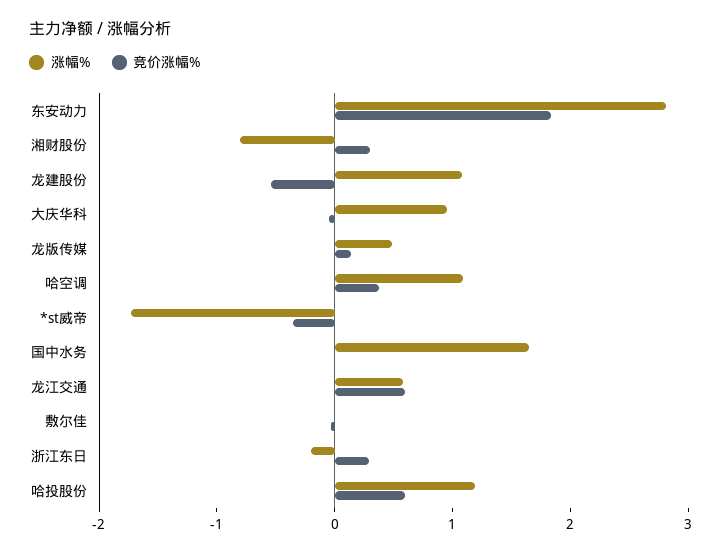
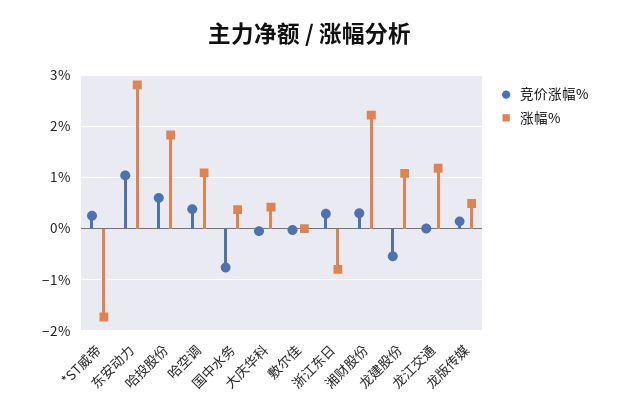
竞价涨幅%, 东安动力: 1.8 -> 1
涨幅%, 湘财股份: -0.8 -> 2.2
涨幅%, 大庆华科: 1 -> 0.4
竞价涨幅%, *st威帝: -0.4 -> 0.2
涨幅%, 国中水务: 1.6 -> 0.4
竞价涨幅%, 国中水务: 0 -> -0.8
涨幅%, 龙江交通: 0.6 -> 1.2
竞价涨幅%, 龙江交通: 0.6 -> 0
涨幅%, 浙江东日: -0.2 -> -0.8
涨幅%, 哈投股份: 1.2 -> 1.8

